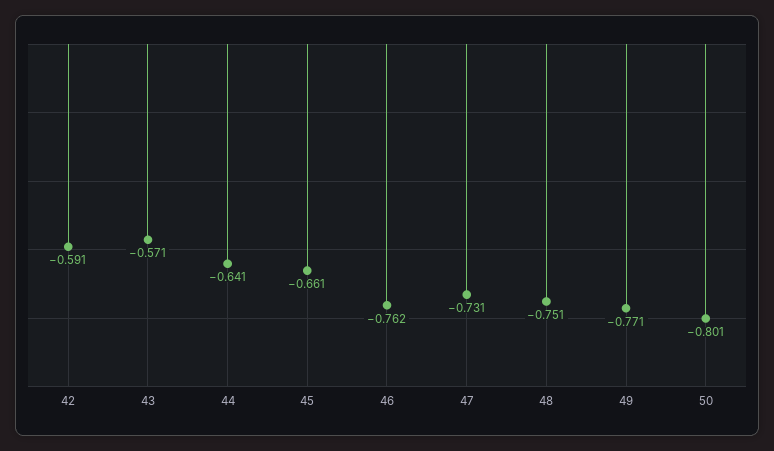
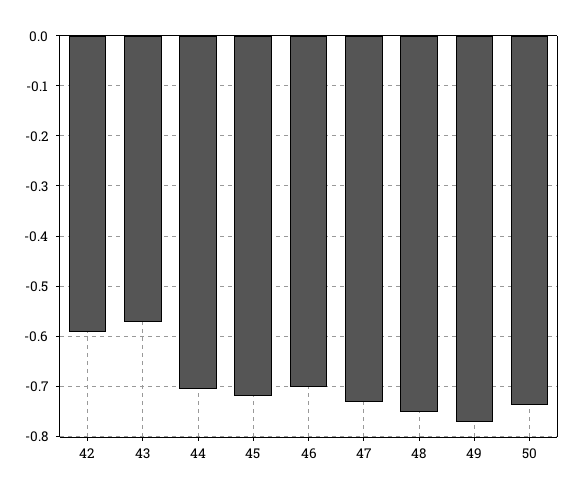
44: -0.641 -> -0.7
45: -0.661 -> -0.72
46: -0.762 -> -0.7
50: -0.801 -> -0.74

